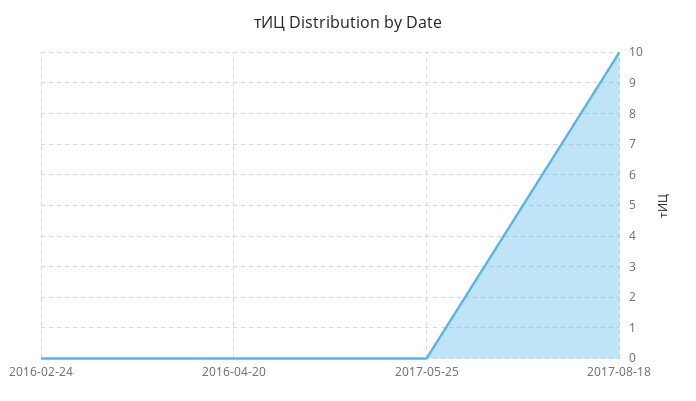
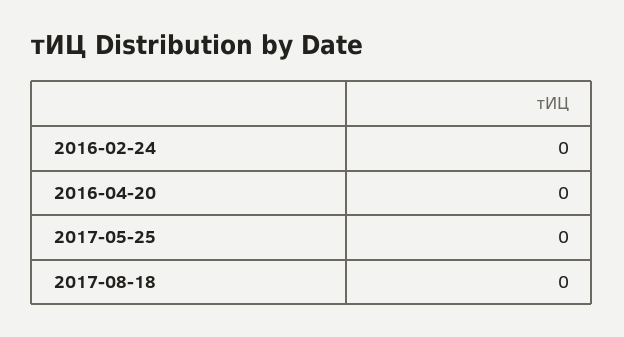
2017-08-18: 10 -> 0

